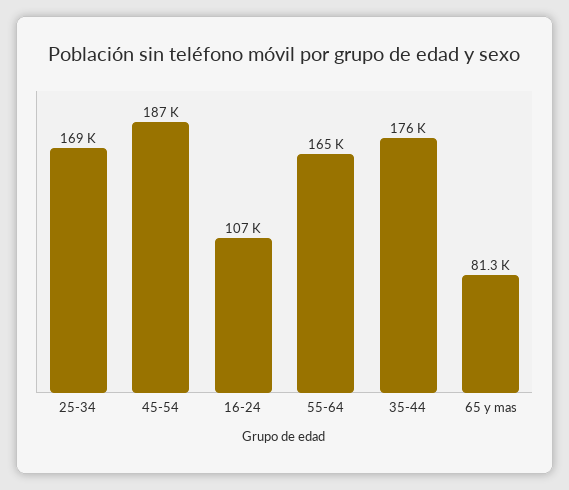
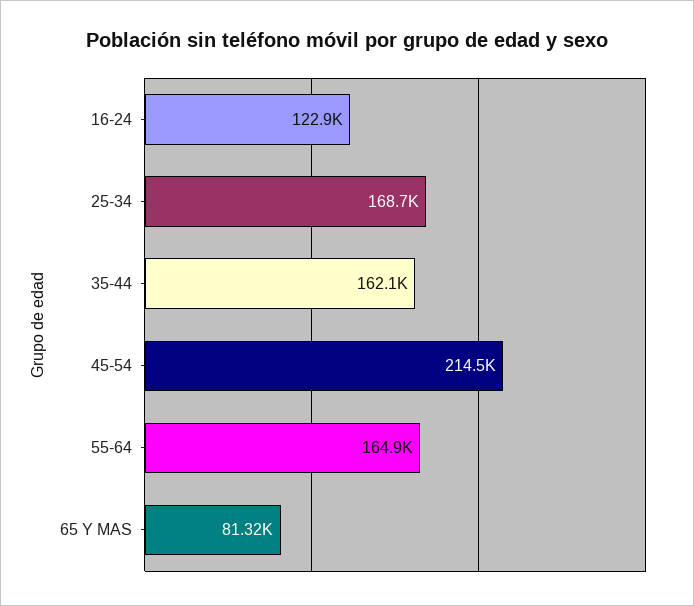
45-54: 187000 -> 214500
16-24: 107000 -> 122900
35-44: 176000 -> 162100

